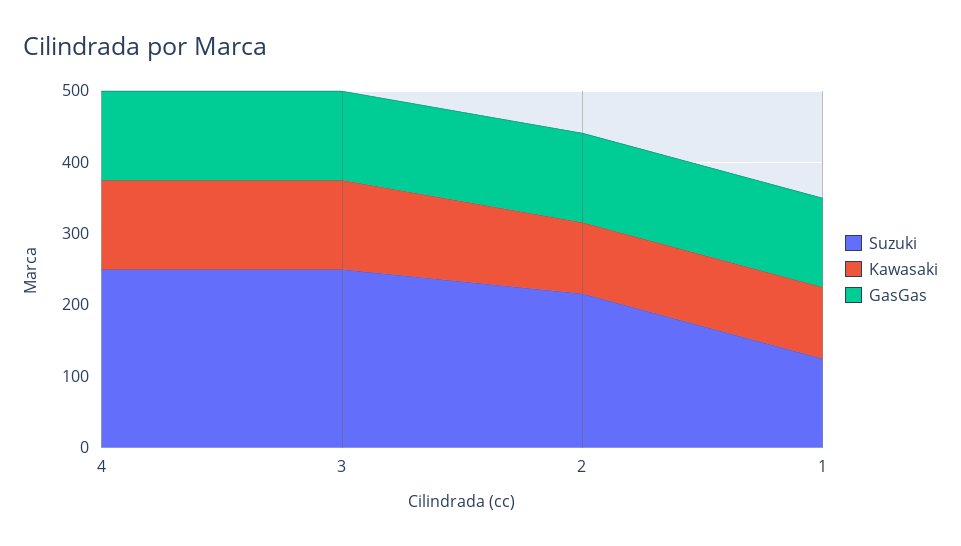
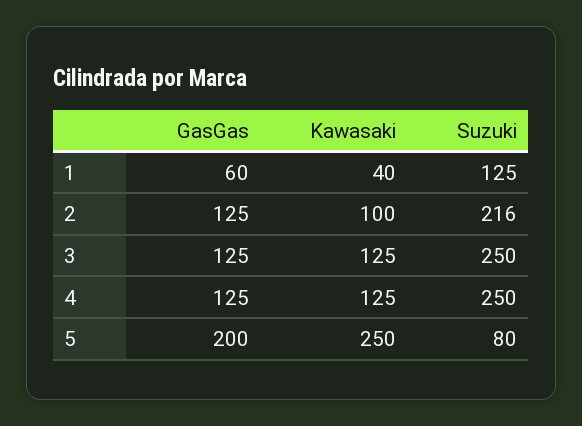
Kawasaki, 1: 100 -> 40
GasGas, 1: 120 -> 60
GasGas, 5: none -> 200
Kawasaki, 5: none -> 250
Suzuki, 5: none -> 80

